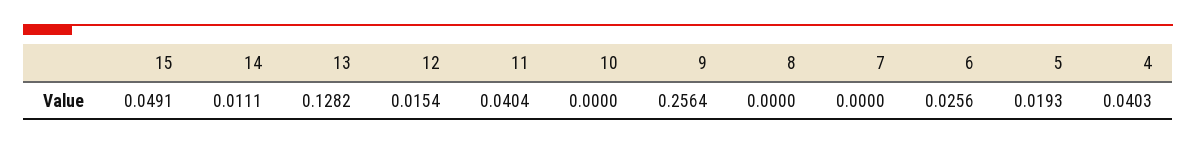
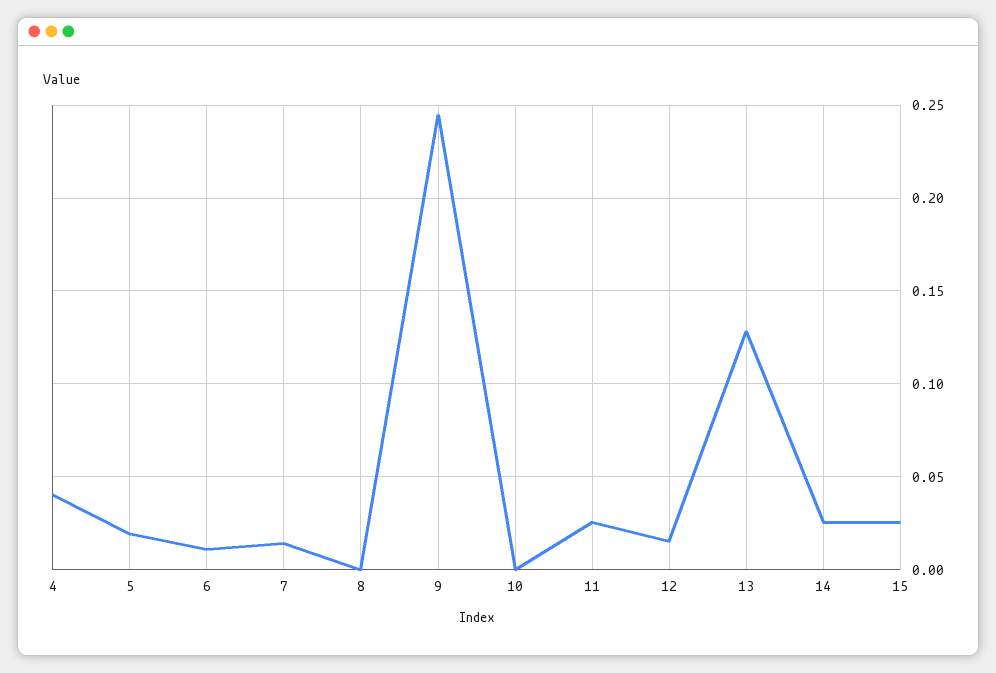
15: 0.0491 -> 0.025
14: 0.0111 -> 0.025
11: 0.0404 -> 0.025
9: 0.2564 -> 0.245
7: 0 -> 0.015
6: 0.0256 -> 0.01

